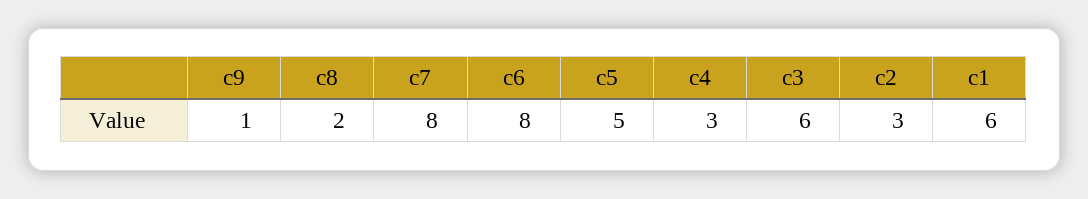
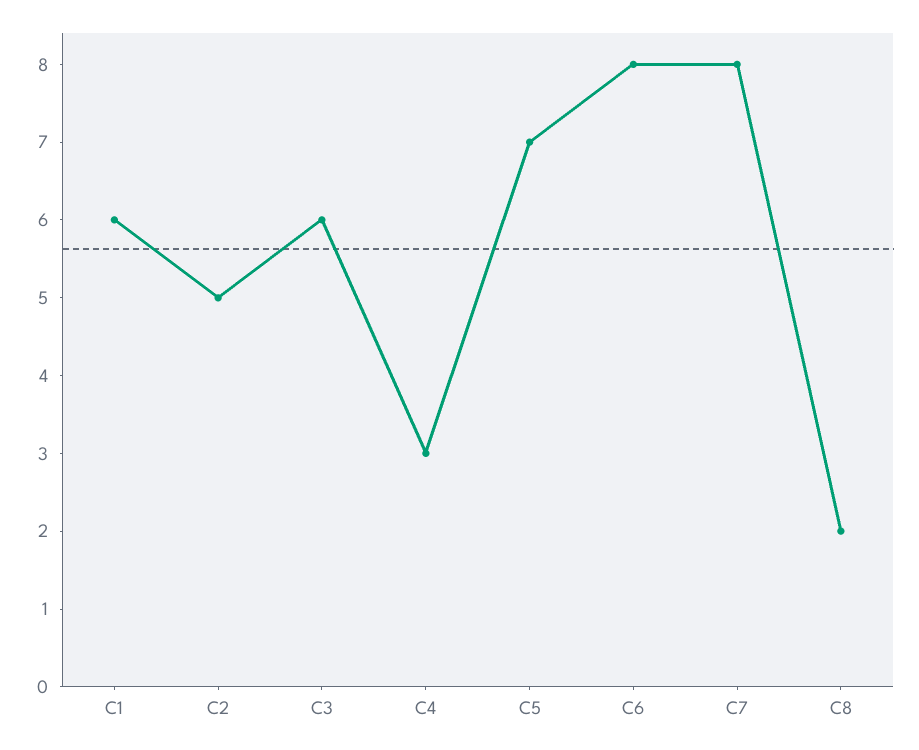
c9: 1 -> none
c5: 5 -> 7
c2: 3 -> 5

